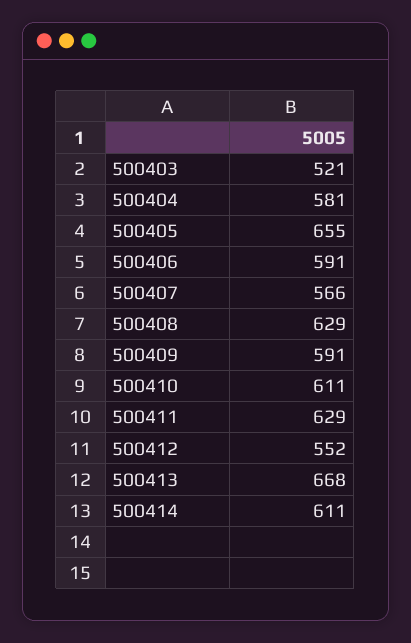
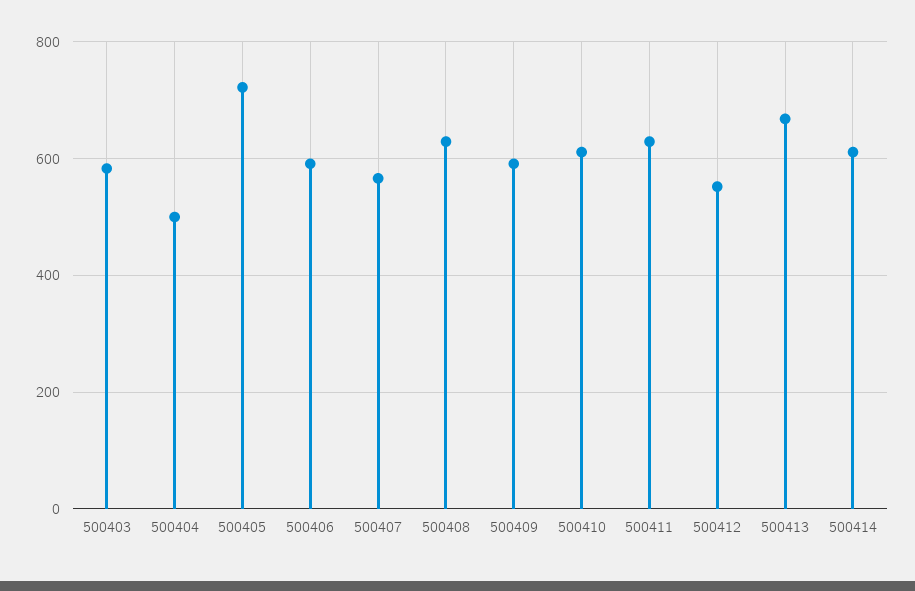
500403: 521 -> 580
500404: 581 -> 500
500405: 655 -> 720

